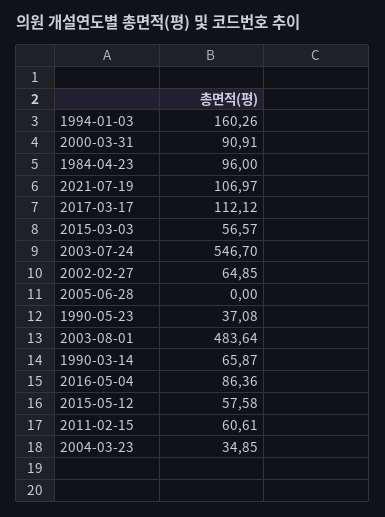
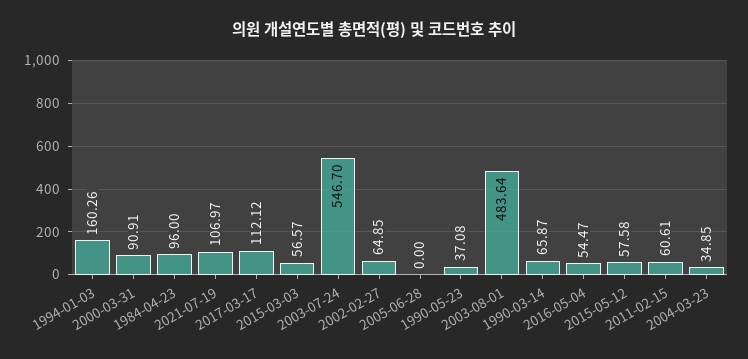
2016-05-04: 86.36 -> 54.47

